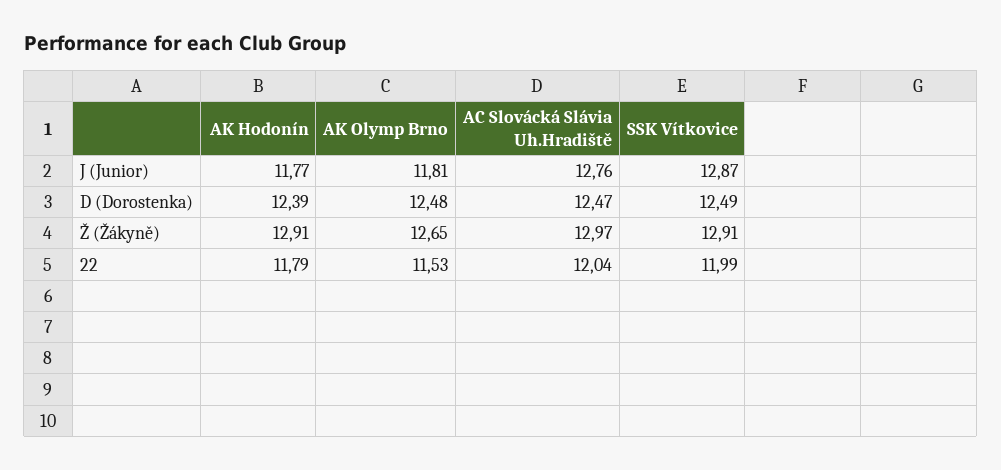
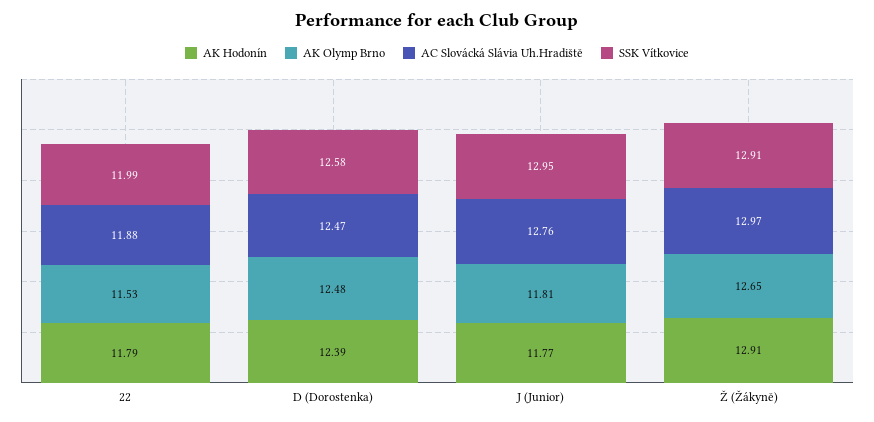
SSK Vítkovice, J (Junior): 12.87 -> 12.95
SSK Vítkovice, D (Dorostenka): 12.49 -> 12.58
AC Slovácká Slávia Uh.Hradiště, 22: 12.04 -> 11.88

